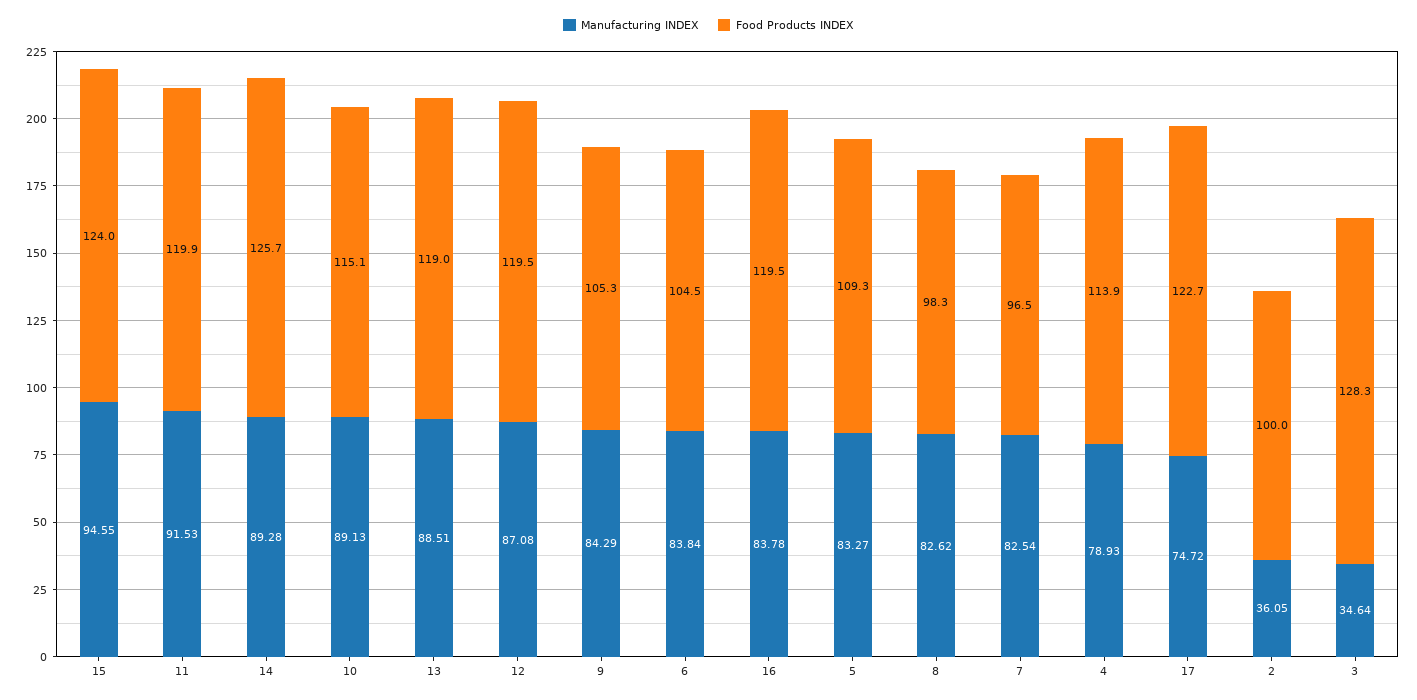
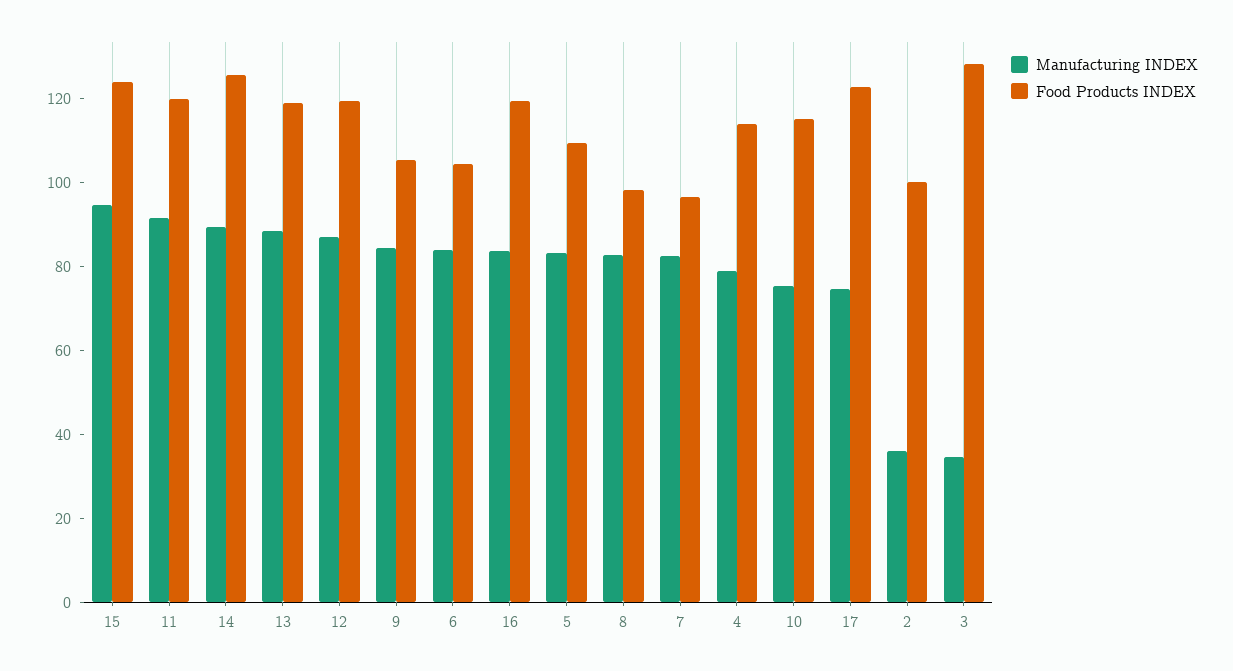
Manufacturing INDEX, 10: 89.13 -> 75

